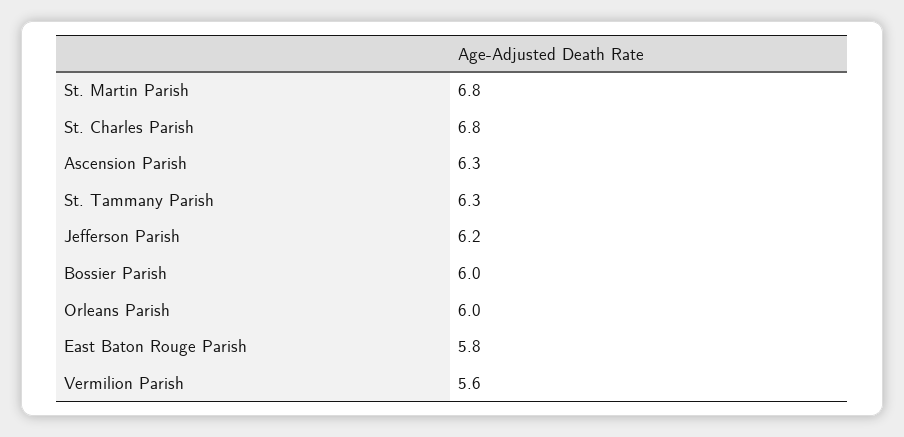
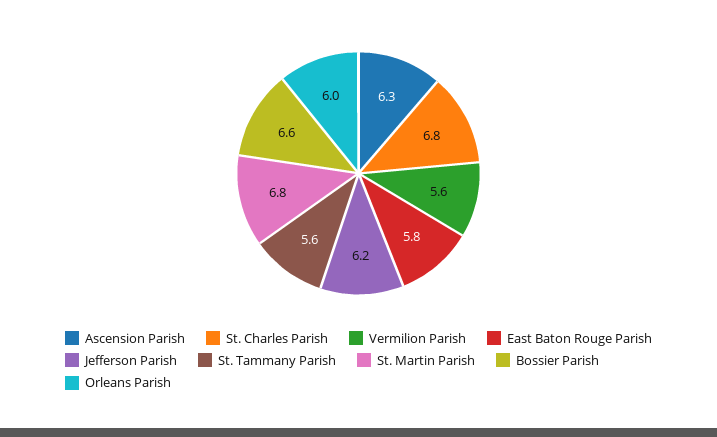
St. Tammany Parish: 6.3 -> 5.6
Bossier Parish: 6 -> 6.6

